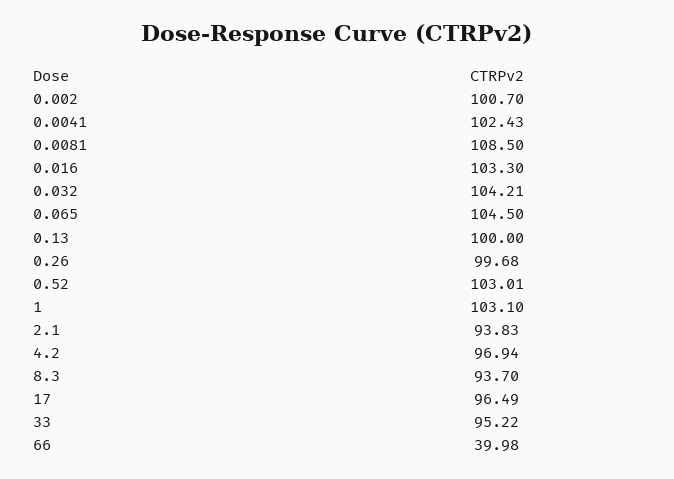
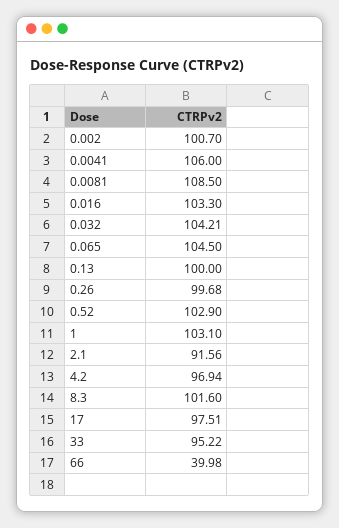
0.0041: 102.43 -> 106
0.52: 103.01 -> 102.9
2.1: 93.83 -> 91.56
8.3: 93.7 -> 101.6
17: 96.49 -> 97.51

